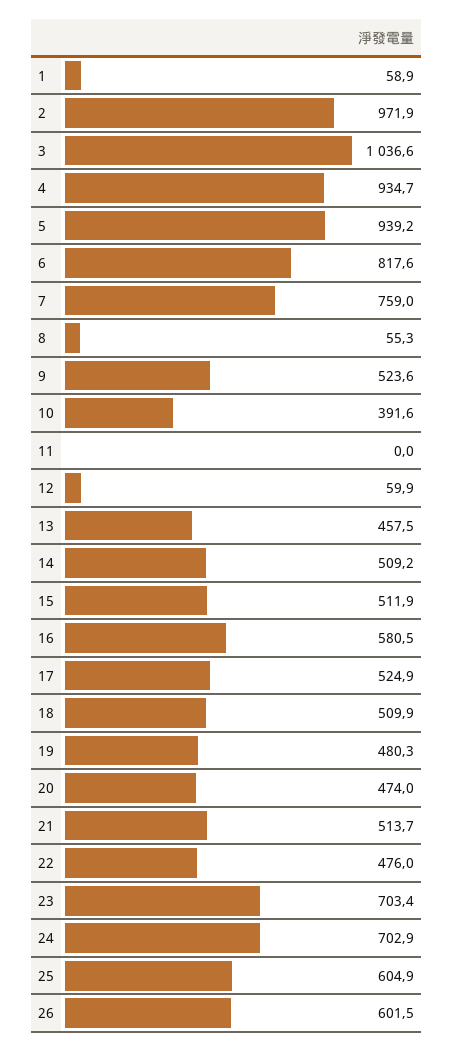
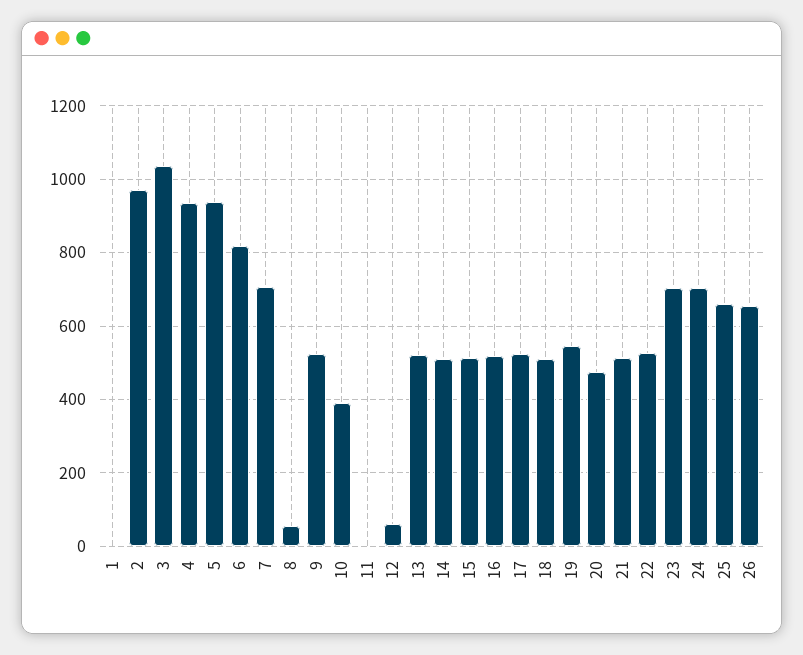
1: 58.9 -> 0
7: 759 -> 700
13: 457.5 -> 520
16: 580.5 -> 520
19: 480.3 -> 540
22: 476 -> 520
25: 604.9 -> 660
26: 601.5 -> 660

